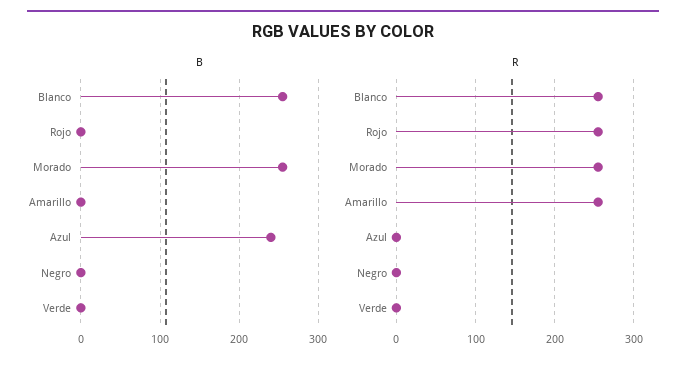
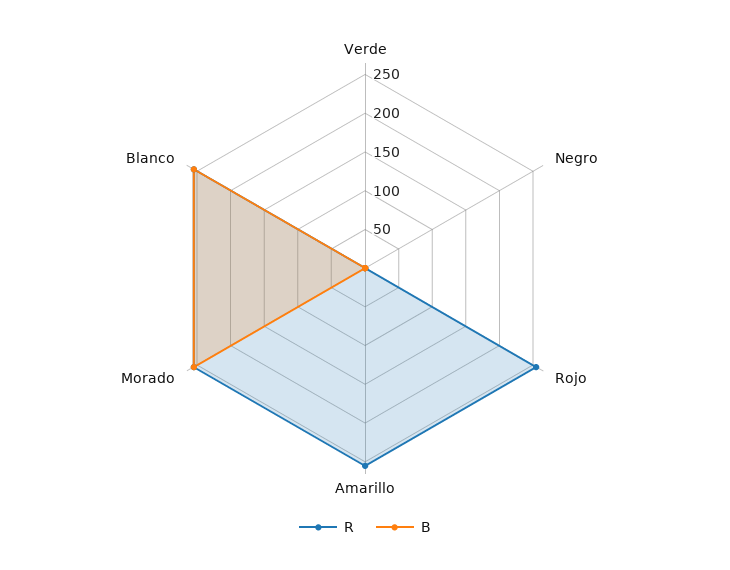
B, Azul: 240 -> none
R, Azul: 0 -> none

